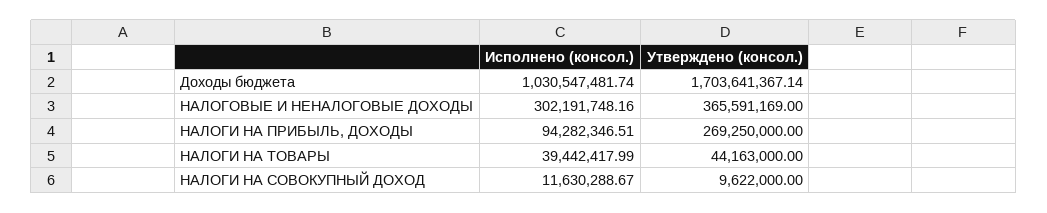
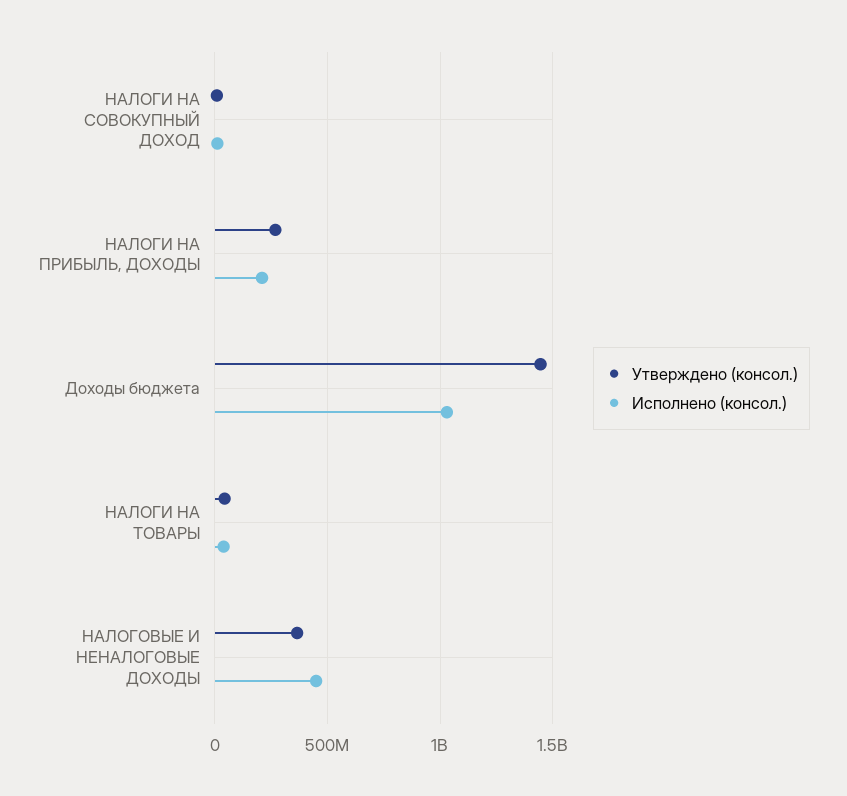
Утверждено (консол.), Доходы бюджета: 1703641367.14 -> 1450000000
Исполнено (консол.), НАЛОГОВЫЕ И НЕНАЛОГОВЫЕ ДОХОДЫ: 302191748.16 -> 450000000
Исполнено (консол.), НАЛОГИ НА ПРИБЫЛЬ, ДОХОДЫ: 94282346.51 -> 200000000

